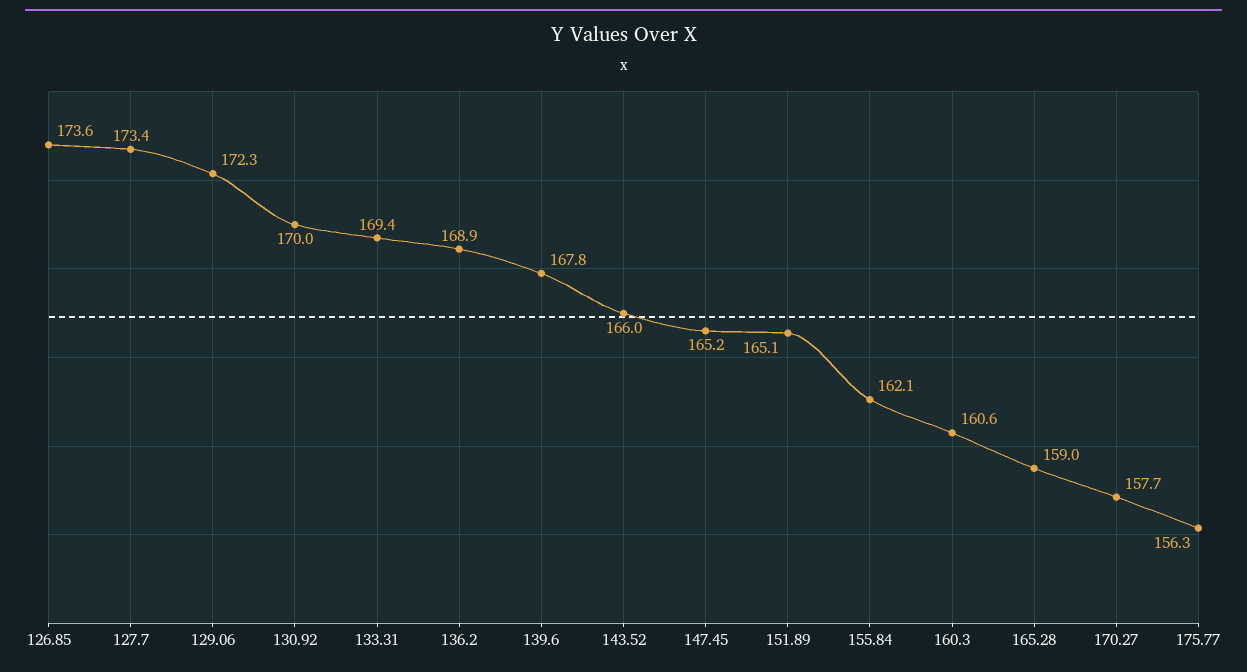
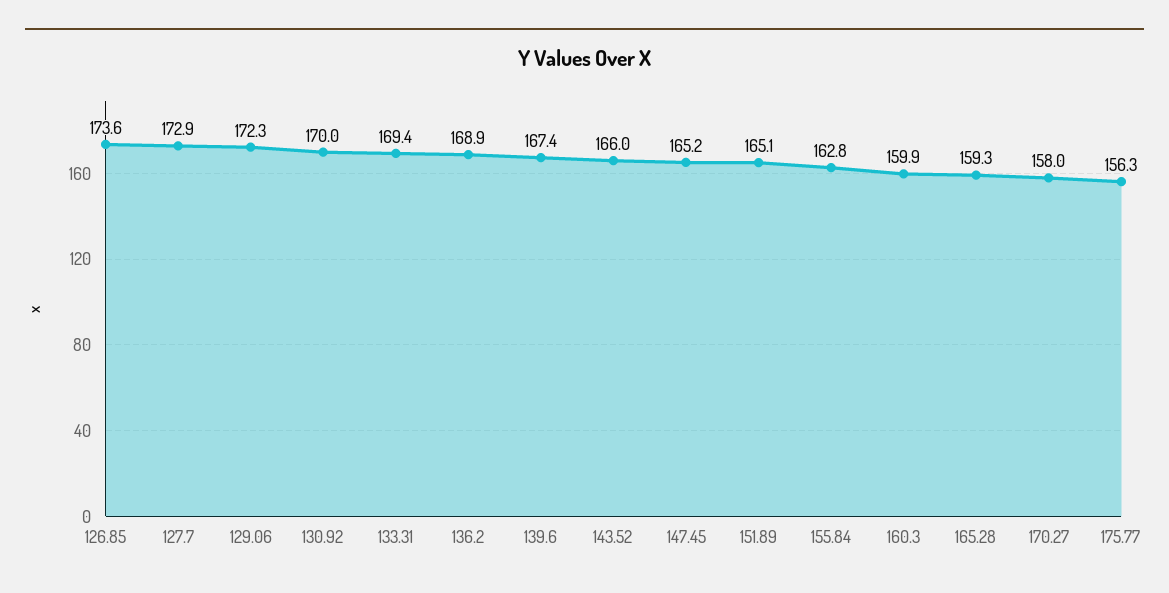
127.7: 173.4 -> 172.9
139.6: 167.8 -> 167.4
155.84: 162.1 -> 162.8
160.3: 160.6 -> 159.9
165.28: 159 -> 159.3
170.27: 157.7 -> 158

